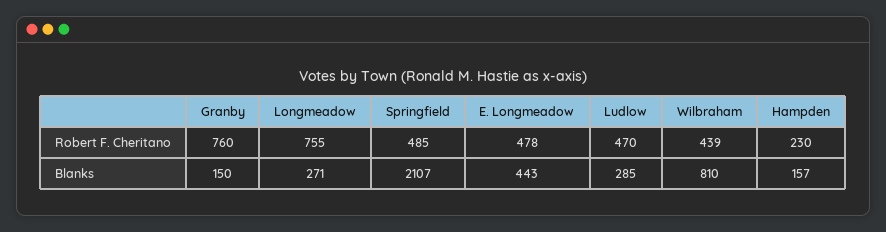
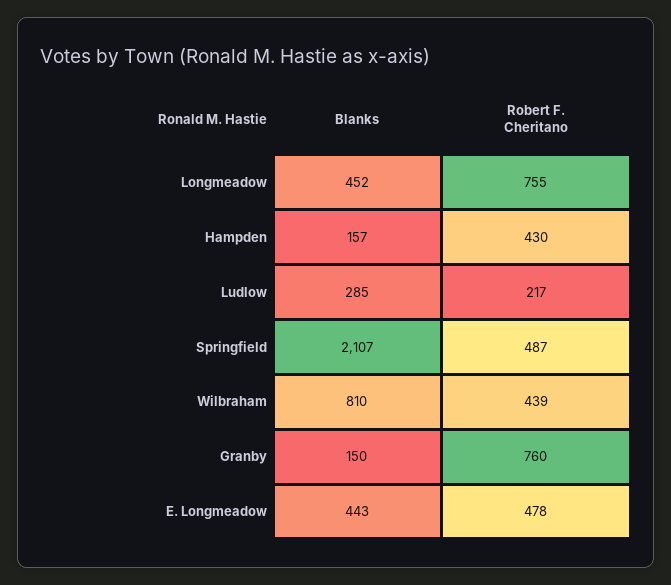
Springfield, Robert F. Cheritano: 485 -> 487
Ludlow, Robert F. Cheritano: 470 -> 217
Hampden, Robert F. Cheritano: 230 -> 430
Longmeadow, Blanks: 271 -> 452

